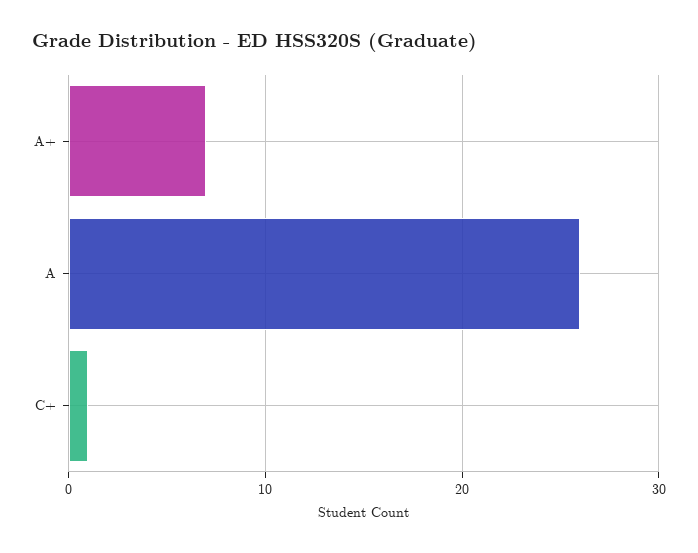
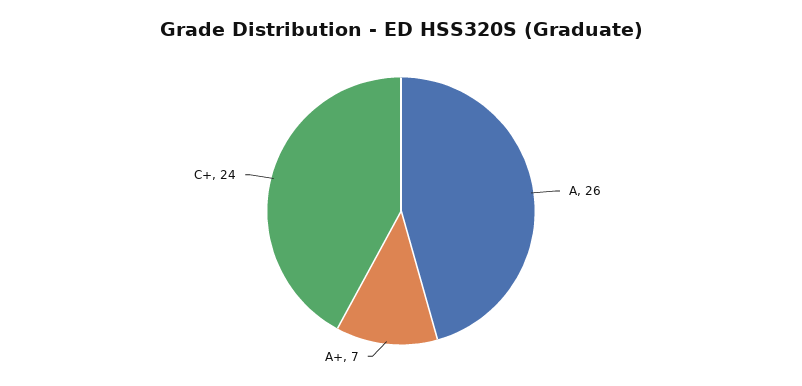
C+: 1 -> 24

